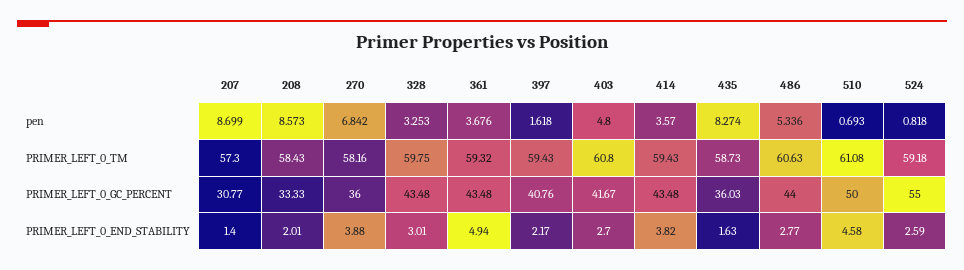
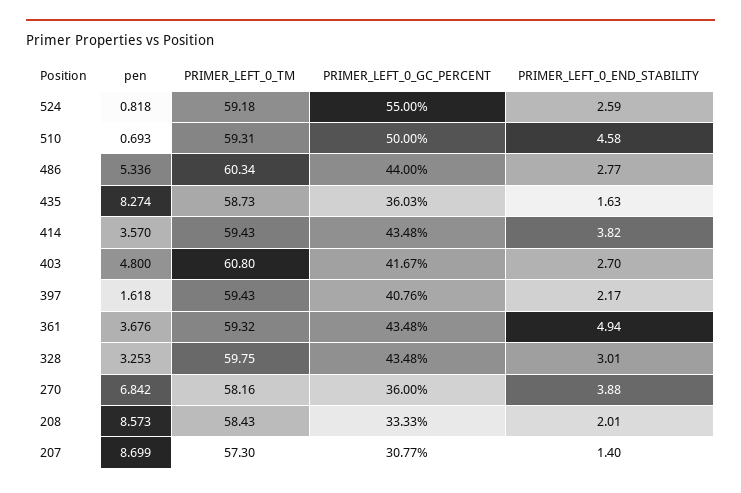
486, PRIMER_LEFT_0_TM: 60.63 -> 60.34
510, PRIMER_LEFT_0_TM: 61.08 -> 59.31

